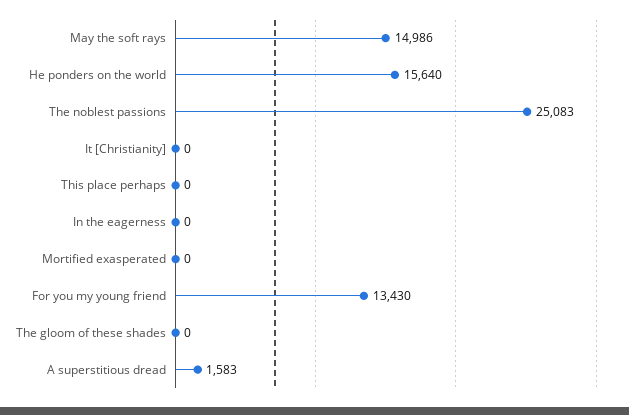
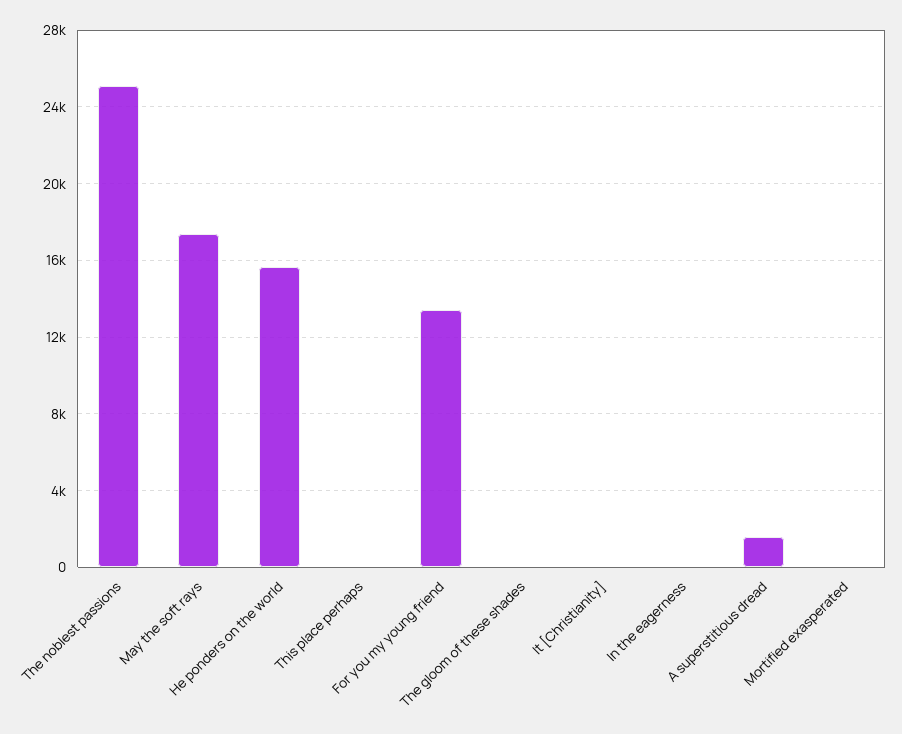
May the soft rays: 14986 -> 17500

